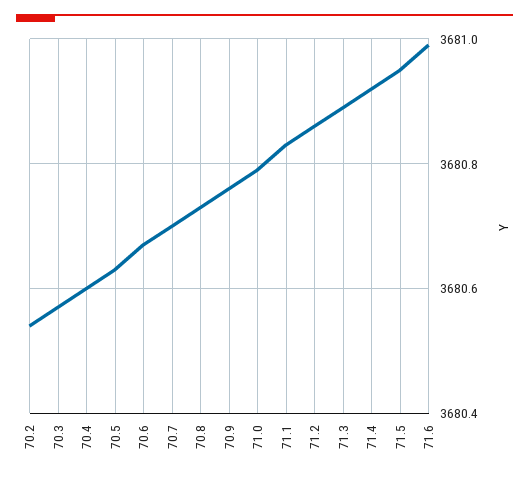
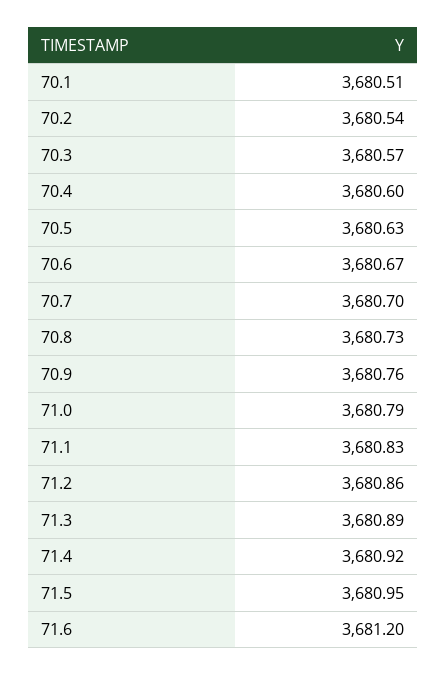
71.6: 3681 -> 3681.2
70.1: none -> 3680.51

